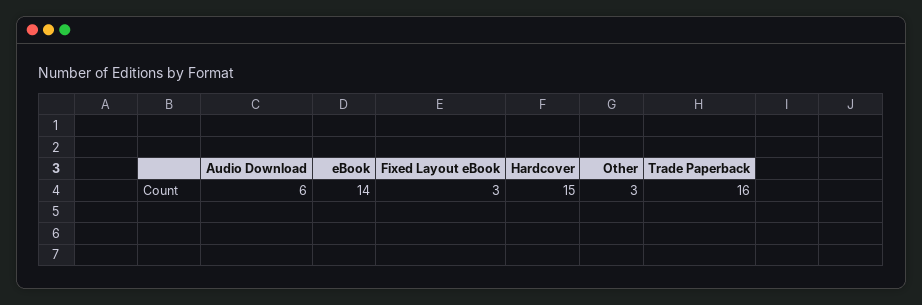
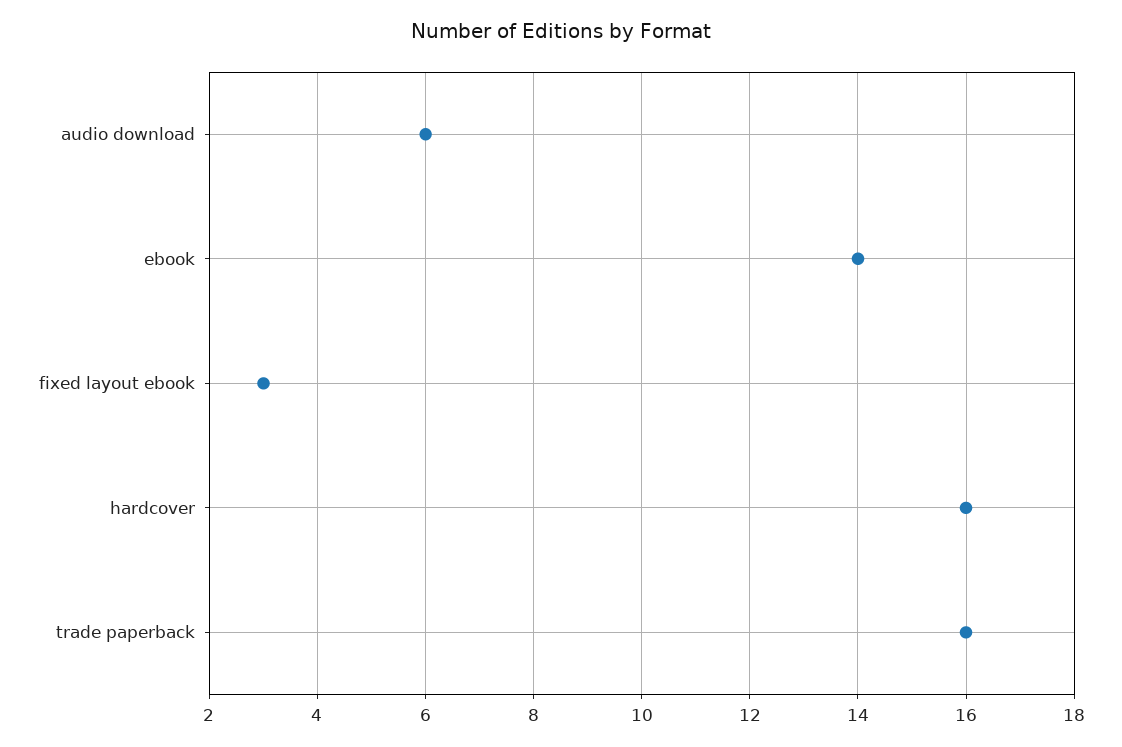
Hardcover: 15 -> 16
Other: 3 -> none

